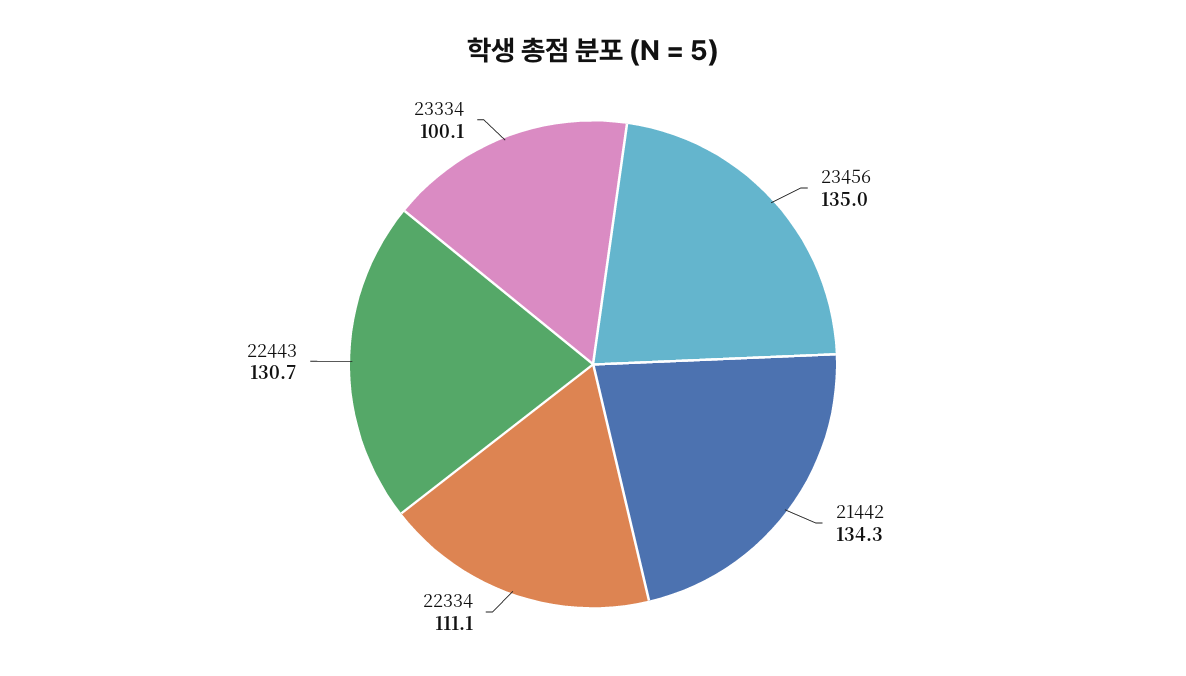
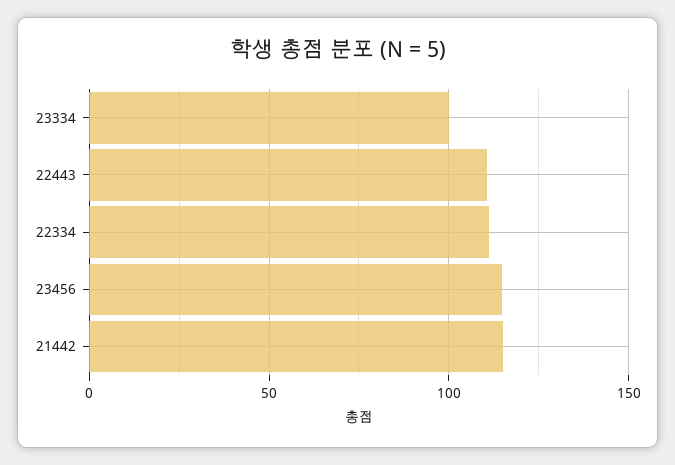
23456: 135 -> 115
21442: 134.3 -> 115
22443: 130.7 -> 110

